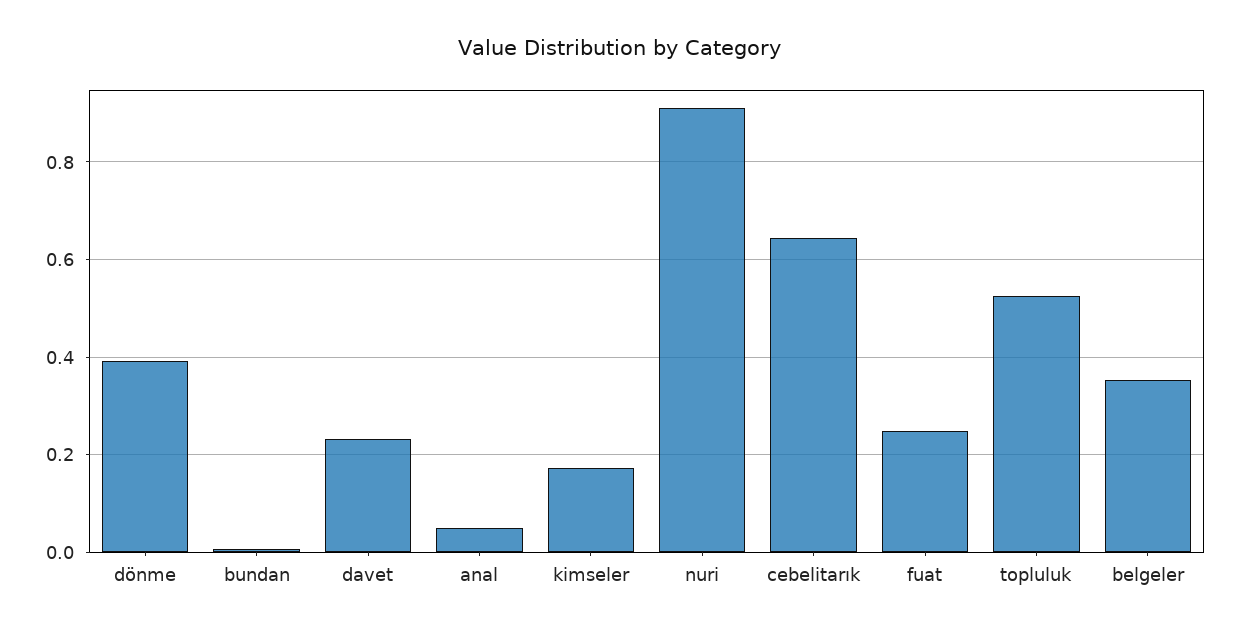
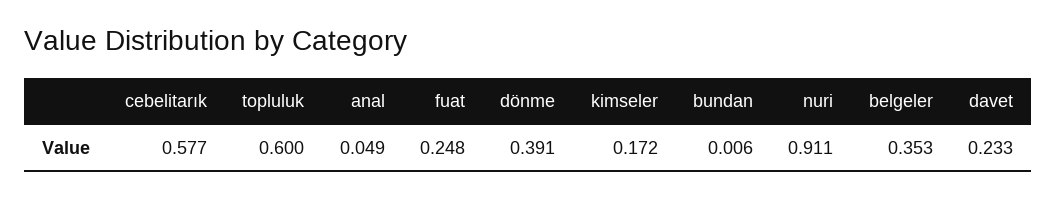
cebelitarık: 0.64 -> 0.577
topluluk: 0.52 -> 0.6

